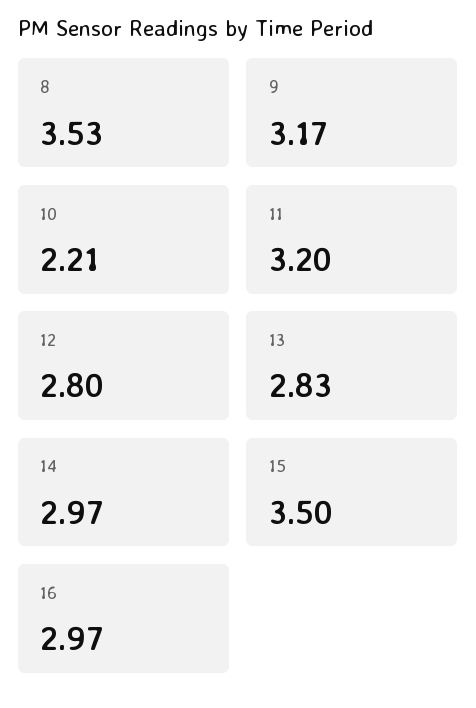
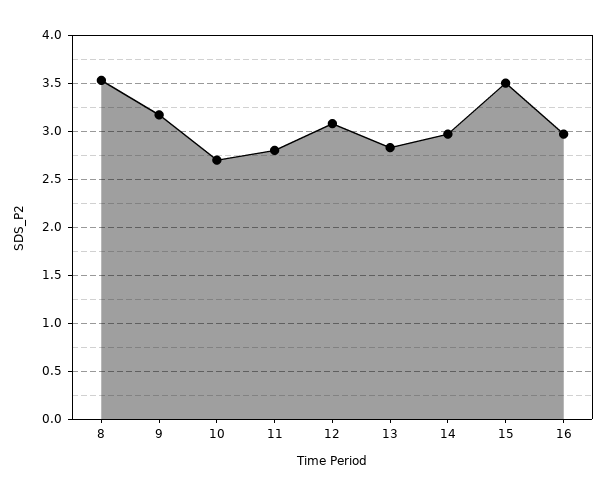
10: 2.21 -> 2.7
11: 3.2 -> 2.8
12: 2.8 -> 3.1

